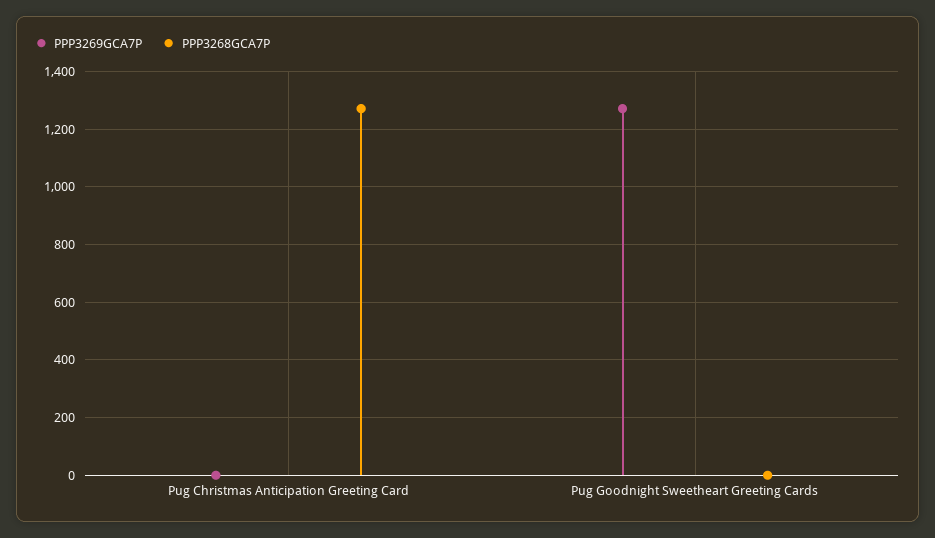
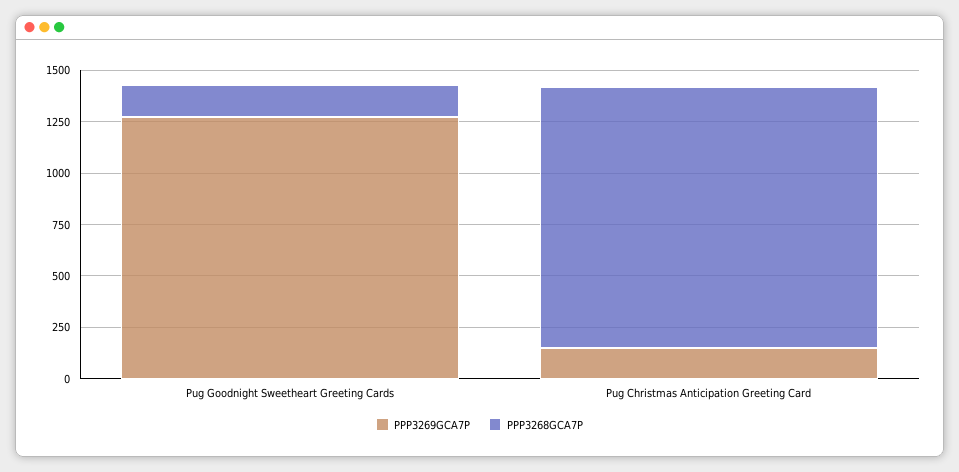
PPP3269GCA7P, Pug Christmas Anticipation Greeting Card: 0 -> 150
PPP3268GCA7P, Pug Goodnight Sweetheart Greeting Cards: 0 -> 150

